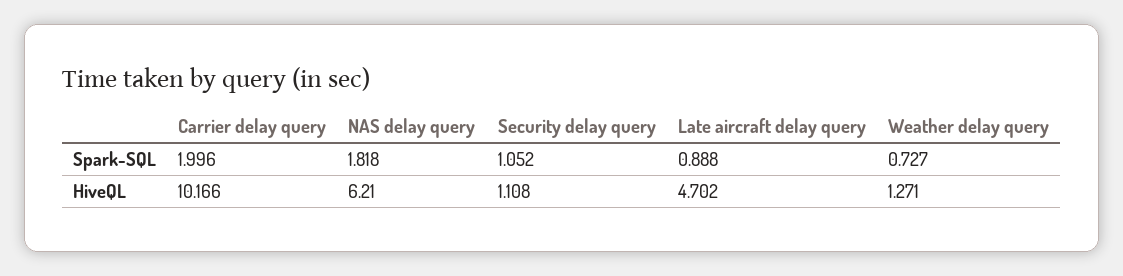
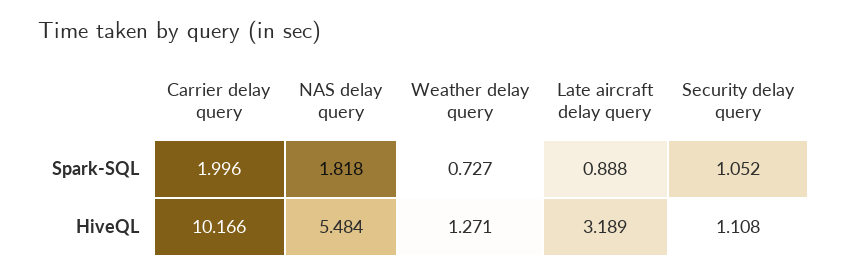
NAS delay query, HiveQL: 6.21 -> 5.484
Late aircraft delay query, HiveQL: 4.702 -> 3.189

